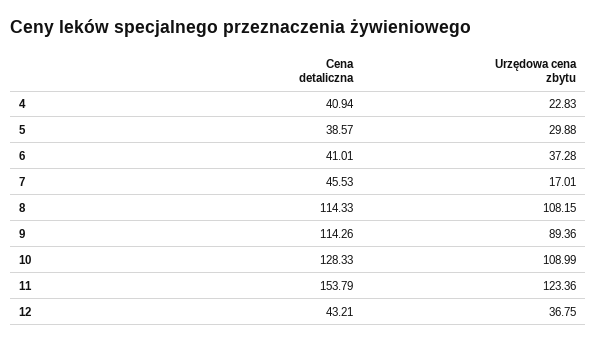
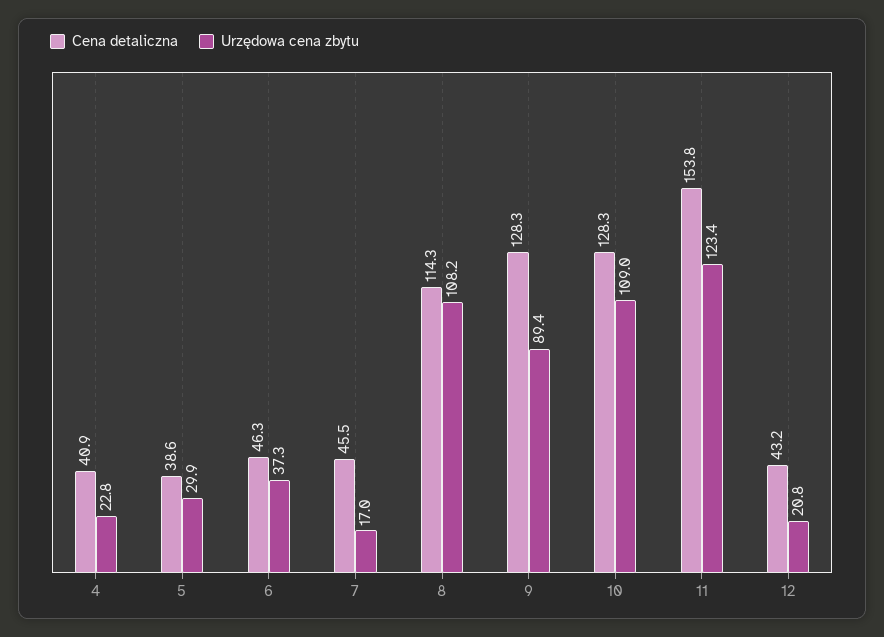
Cena detaliczna, 6: 41.01 -> 46.3
Cena detaliczna, 9: 114.26 -> 128.3
Urzędowa cena zbytu, 12: 36.75 -> 20.8

